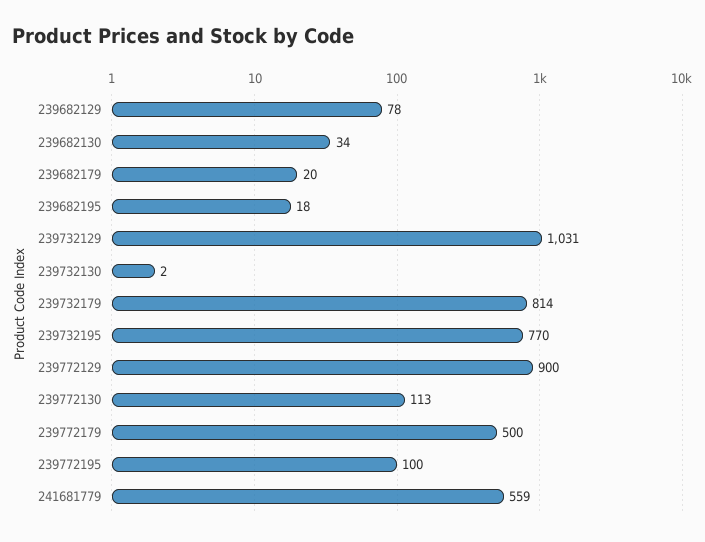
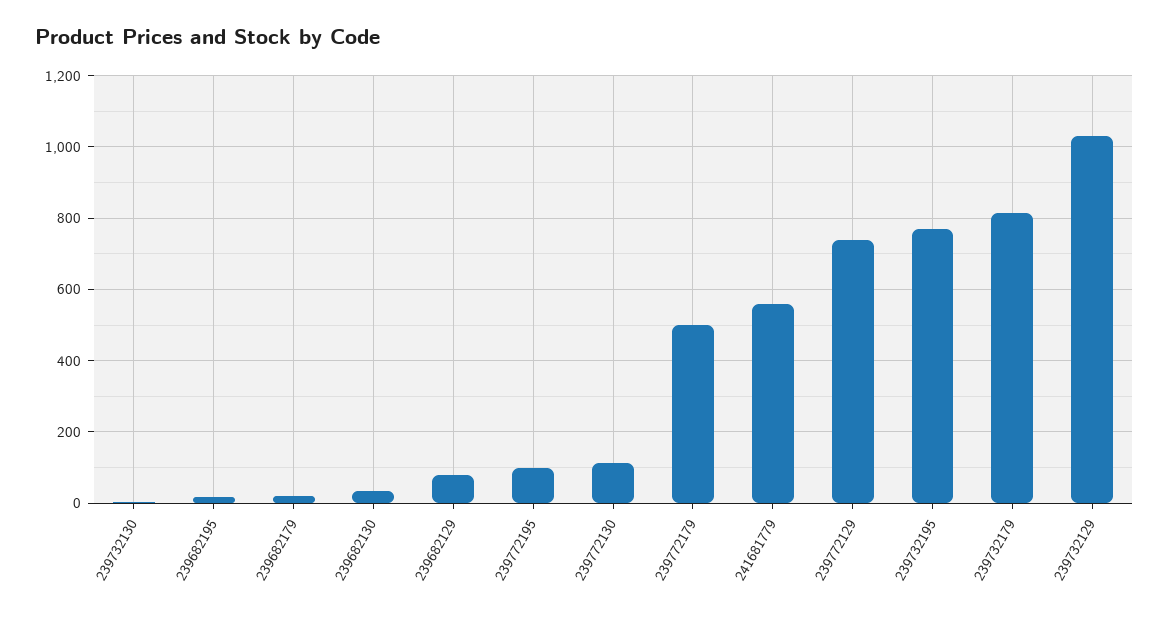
239772129: 900 -> 740

